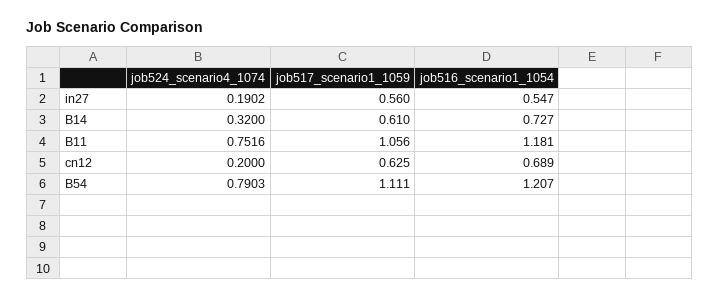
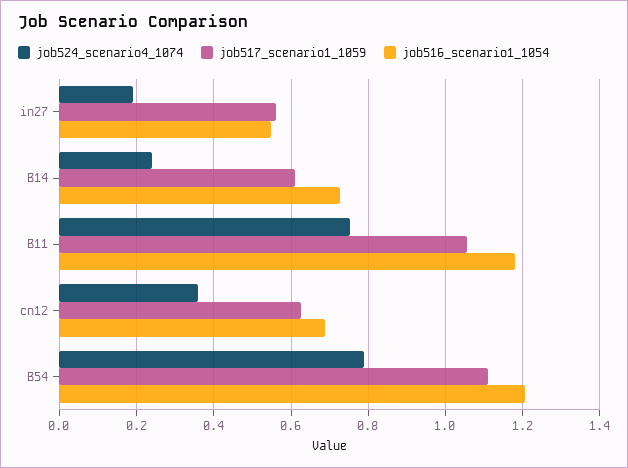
job524_scenario4_1074, B14: 0.32 -> 0.24
job524_scenario4_1074, cn12: 0.2 -> 0.36

